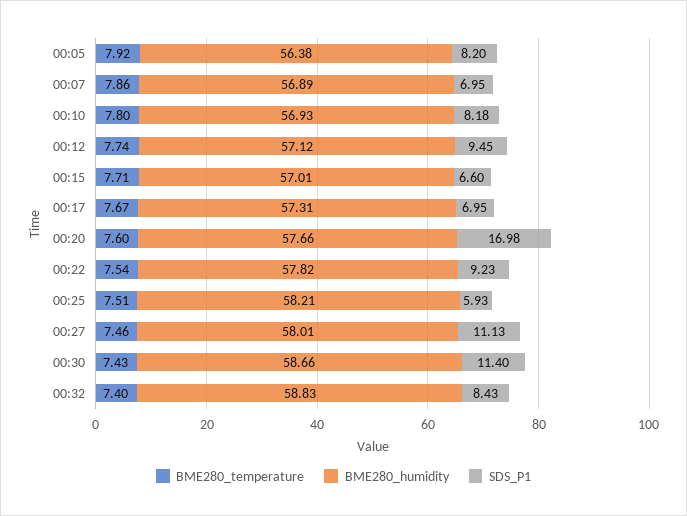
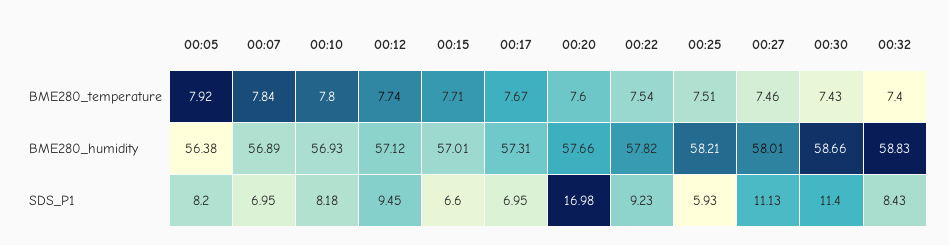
BME280_temperature, 00:07: 7.86 -> 7.84

